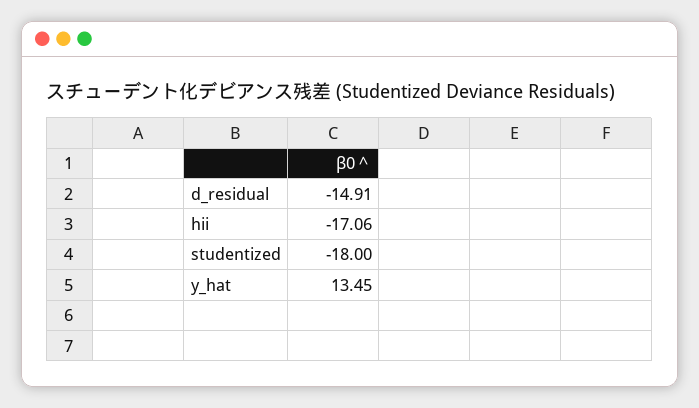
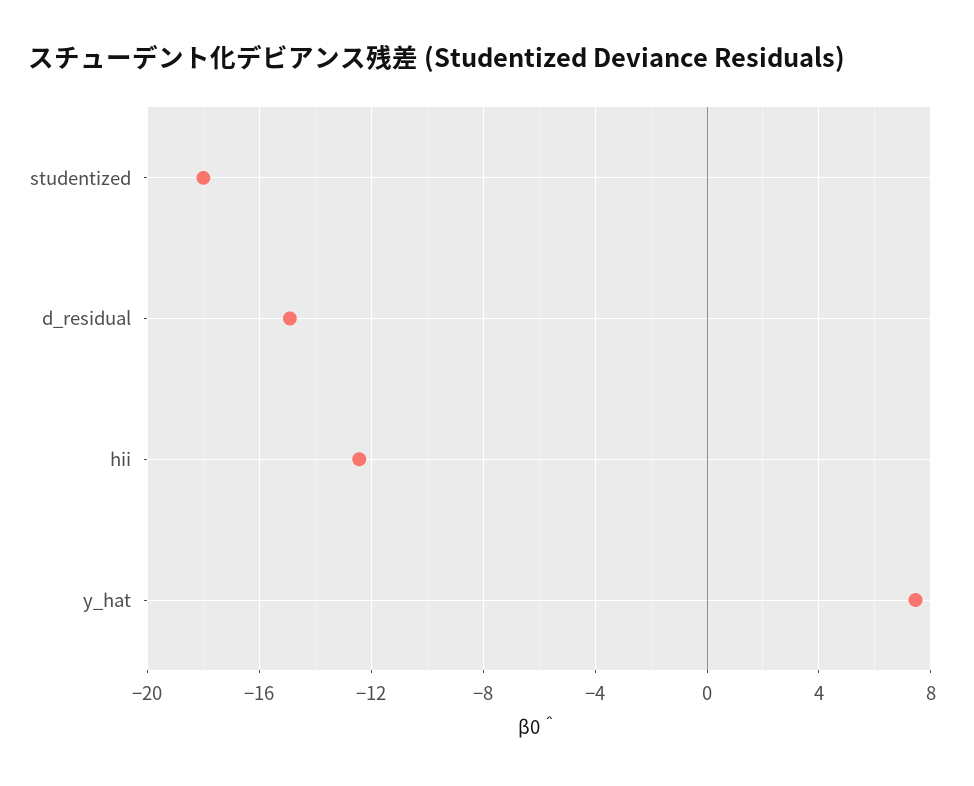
hii: -17.06 -> -12.5
y_hat: 13.45 -> 7.5

